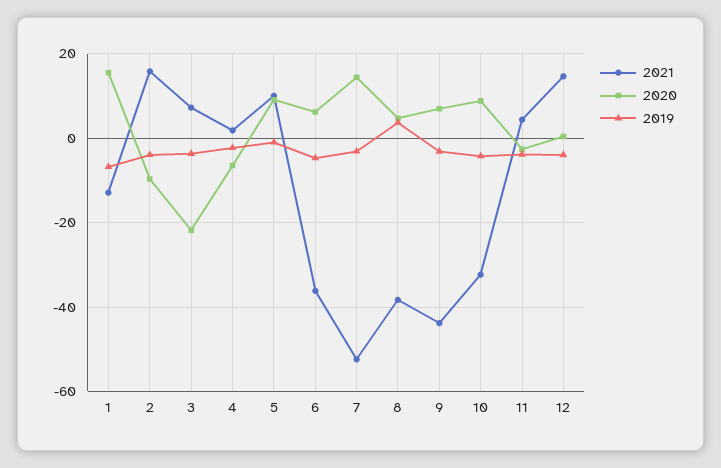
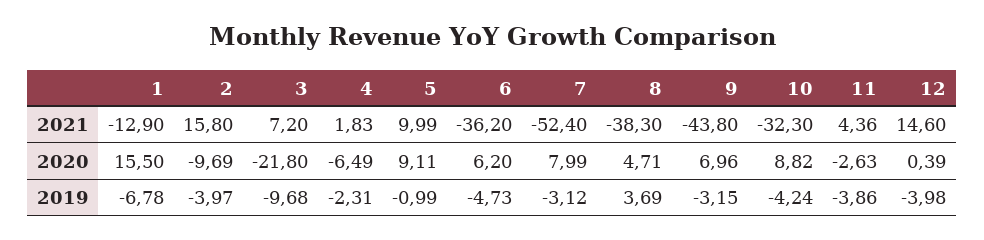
2019, 3: -4 -> -9.68
2020, 7: 14 -> 7.99

